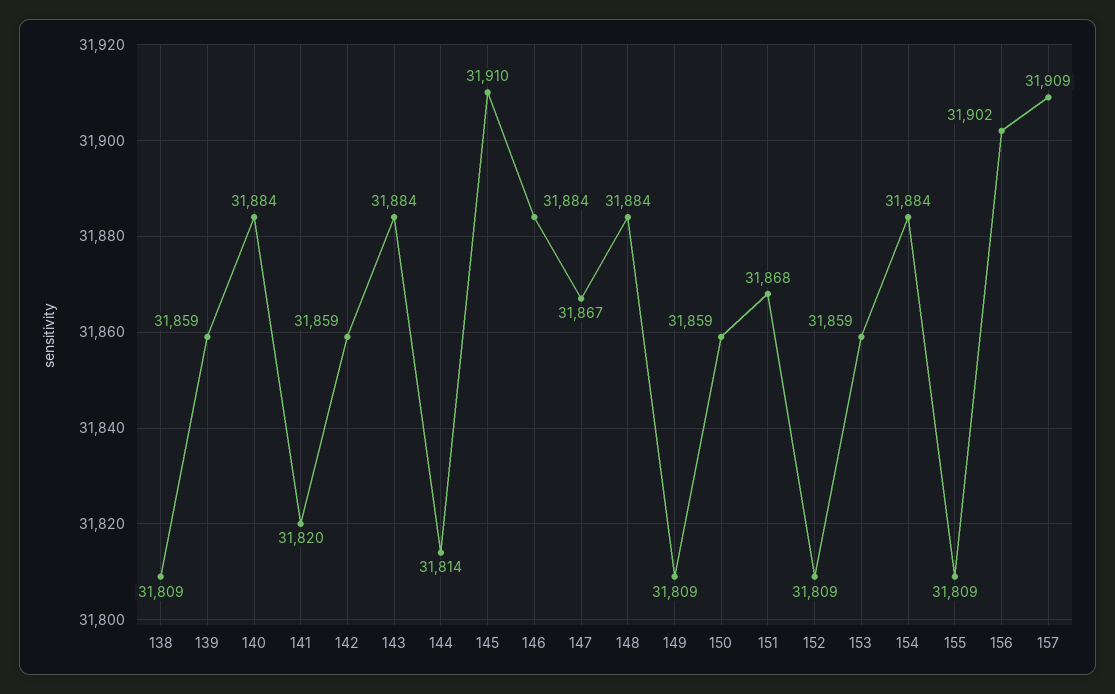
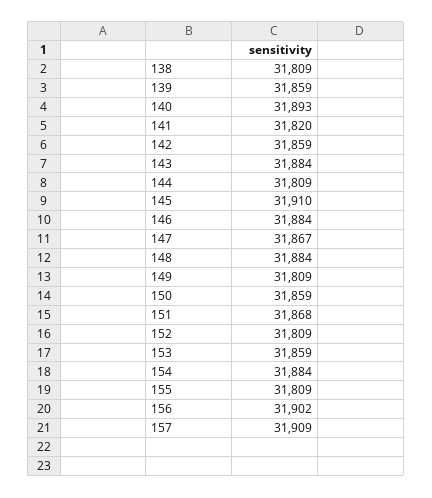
140: 31884 -> 31893
144: 31814 -> 31809

